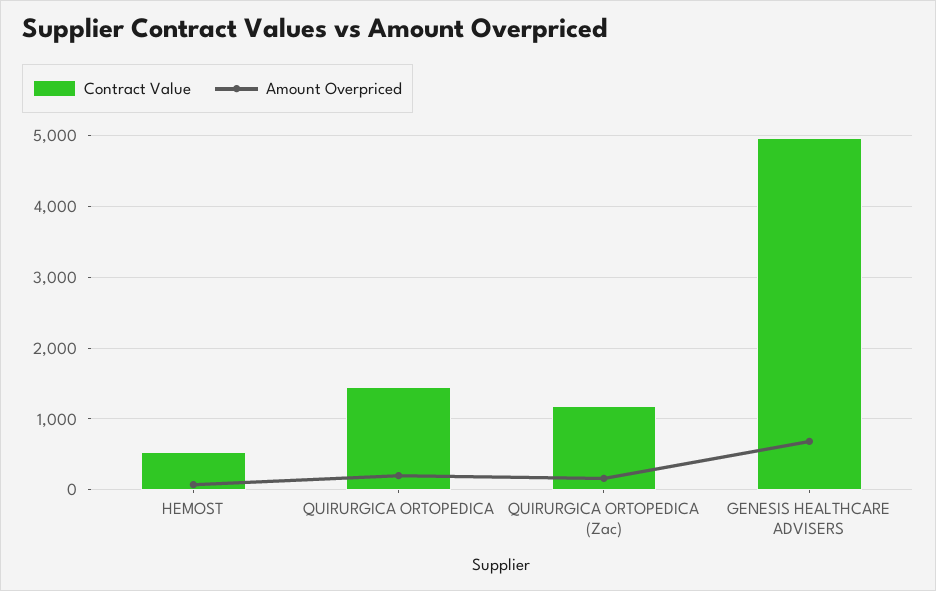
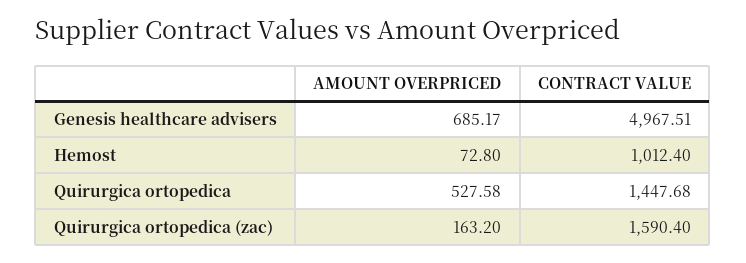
Contract Value, HEMOST: 500 -> 1012.4
Amount Overpriced, QUIRURGICA ORTOPEDICA: 200 -> 527.58
Contract Value, QUIRURGICA ORTOPEDICA (Zac): 1200 -> 1590.4

